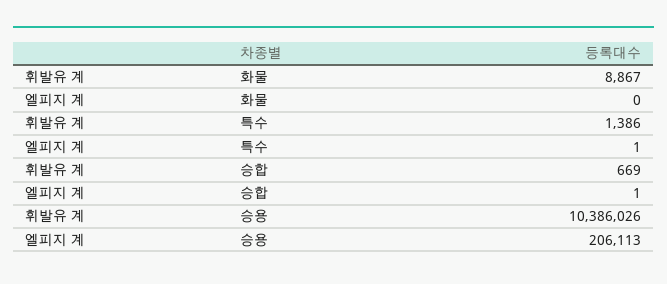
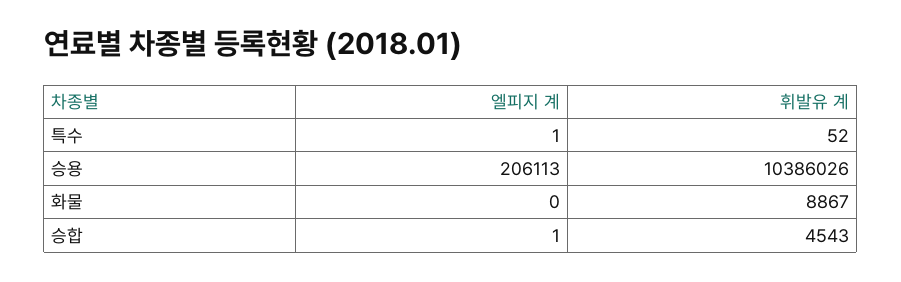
휘발유 계, 특수: 1386 -> 52
휘발유 계, 승합: 669 -> 4543

